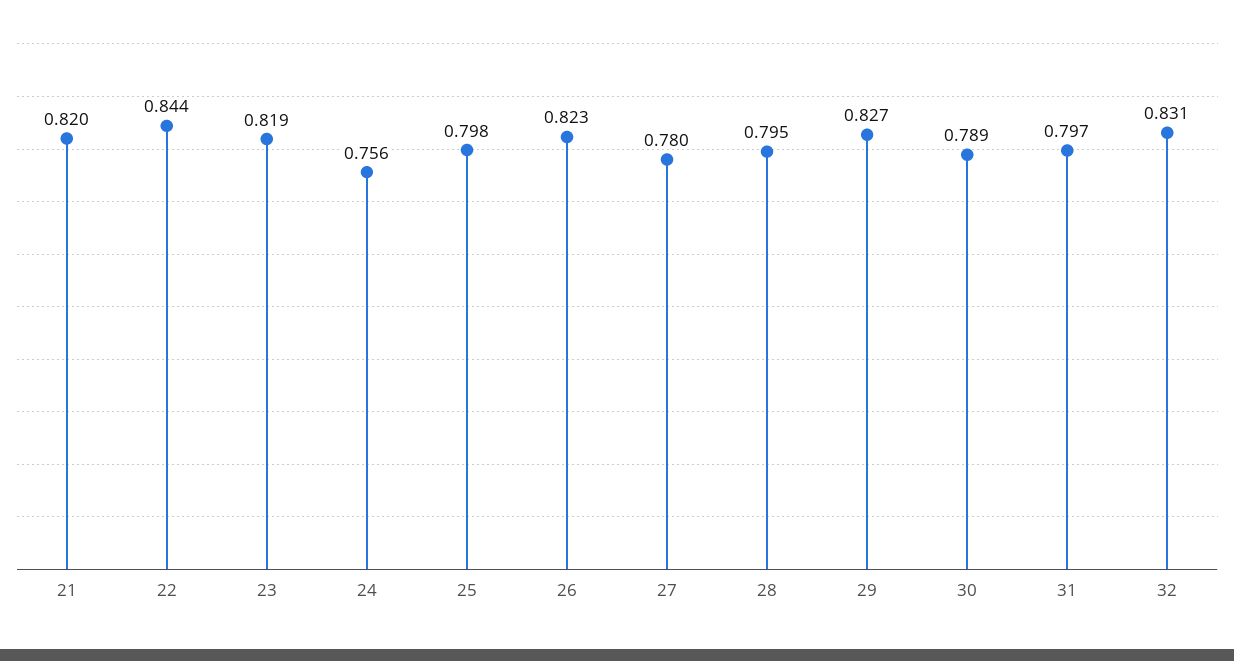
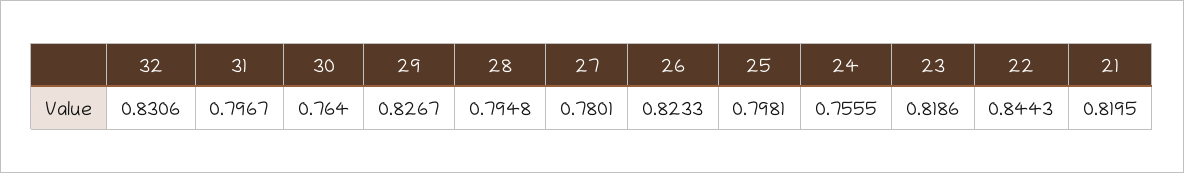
30: 0.789 -> 0.764

